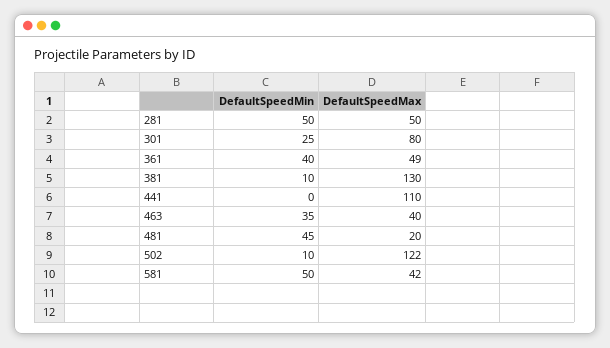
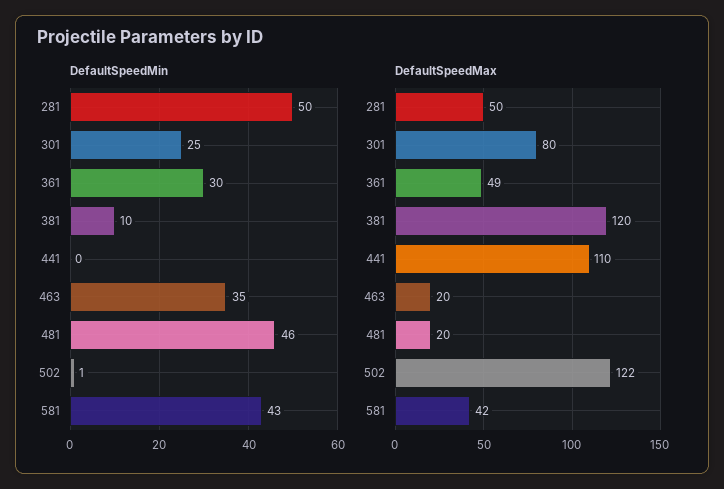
DefaultSpeedMin, 361: 40 -> 30
DefaultSpeedMax, 381: 130 -> 120
DefaultSpeedMax, 463: 40 -> 20
DefaultSpeedMin, 481: 45 -> 46
DefaultSpeedMin, 502: 10 -> 1
DefaultSpeedMin, 581: 50 -> 43

